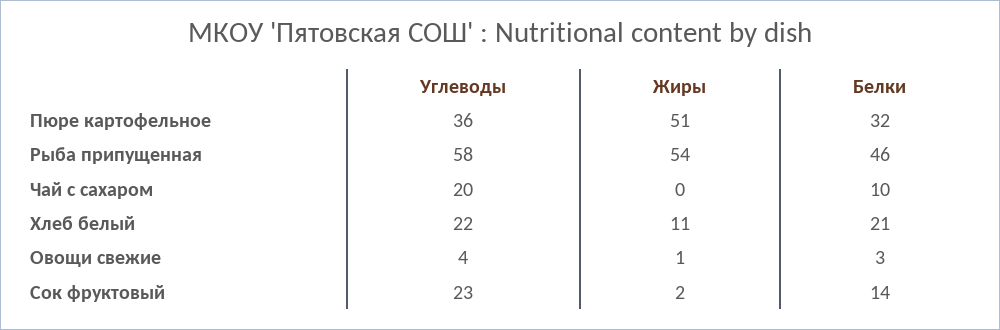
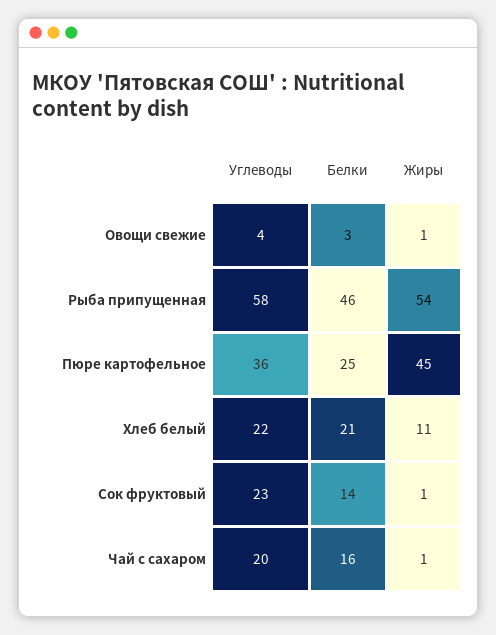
Жиры, Пюре картофельное: 51 -> 45
Белки, Пюре картофельное: 32 -> 25
Жиры, Чай с сахаром: 0 -> 1
Белки, Чай с сахаром: 10 -> 16
Жиры, Сок фруктовый: 2 -> 1

